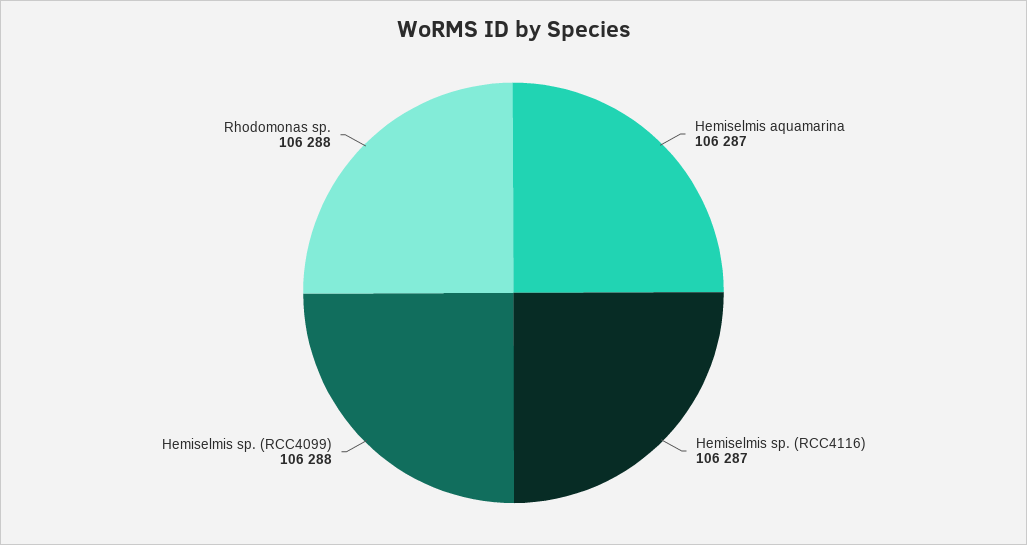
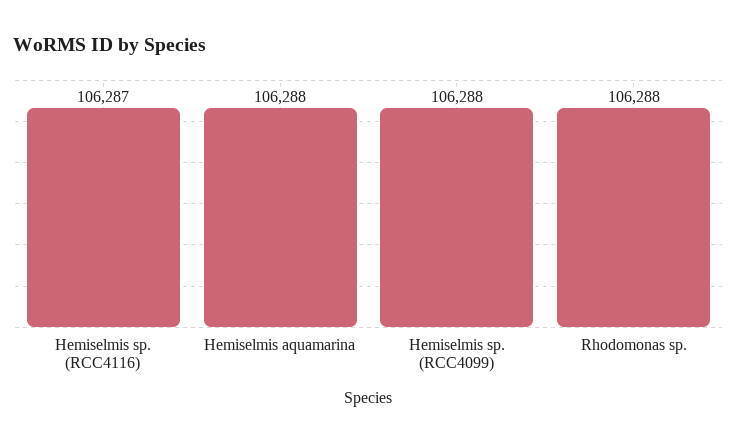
Hemiselmis aquamarina: 106287 -> 106288

